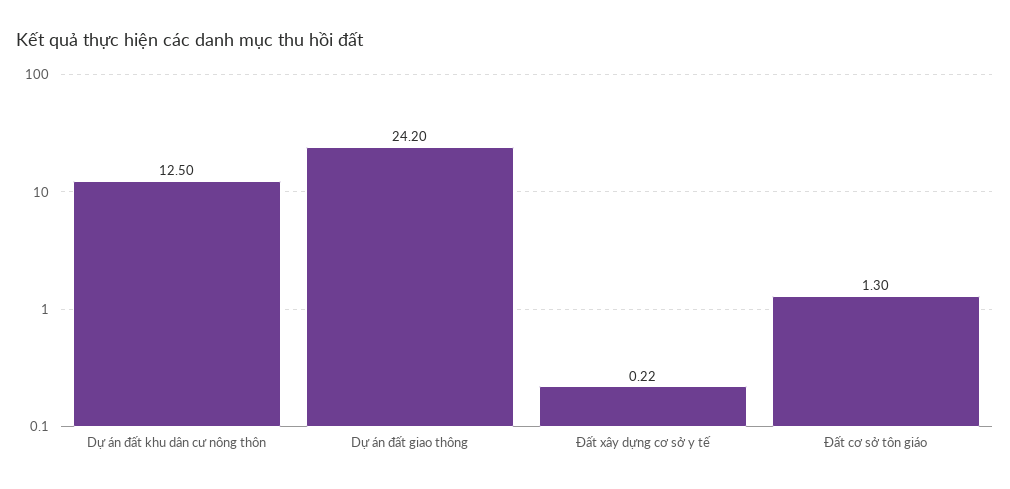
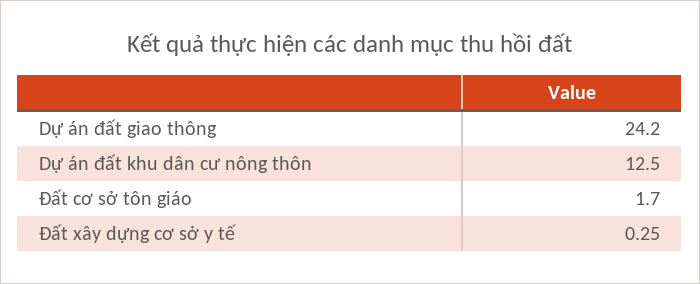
Đất xây dựng cơ sở y tế: 0.22 -> 0.25
Đất cơ sở tôn giáo: 1.3 -> 1.7

